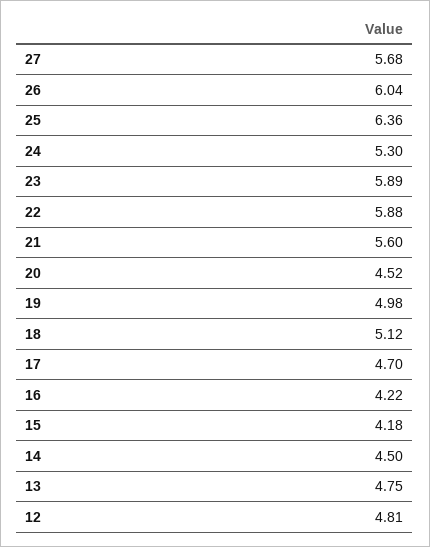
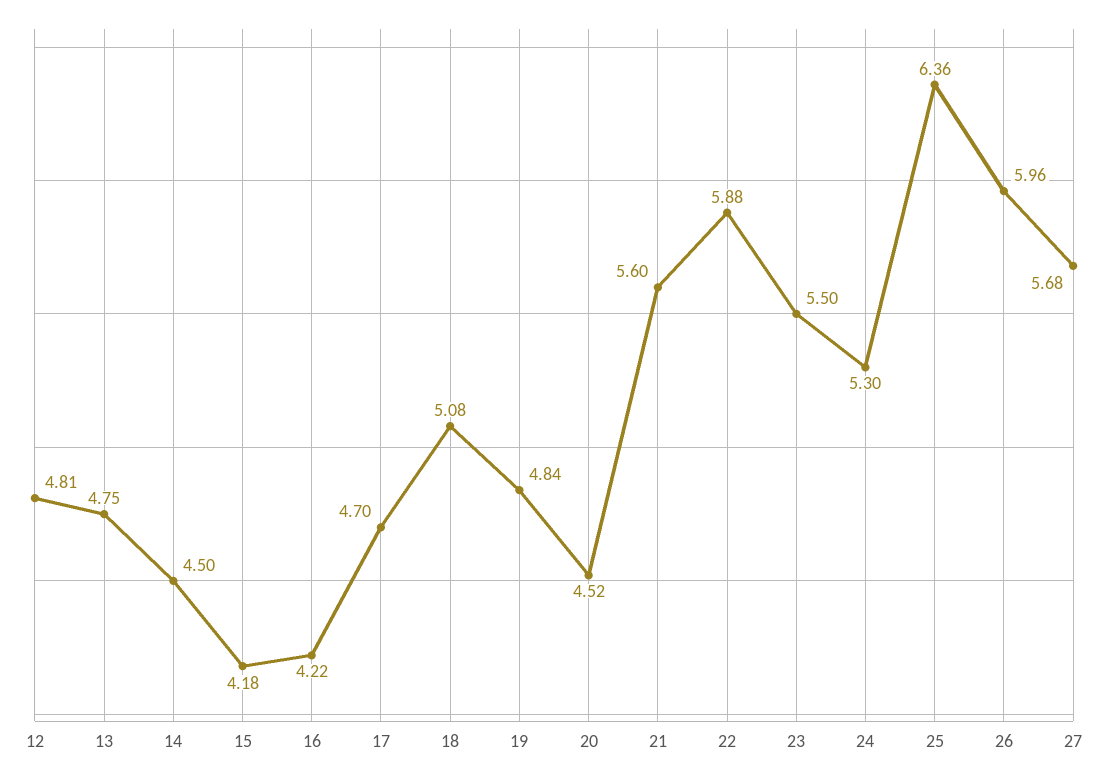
26: 6.04 -> 5.96
23: 5.89 -> 5.5
19: 4.98 -> 4.84
18: 5.12 -> 5.08

